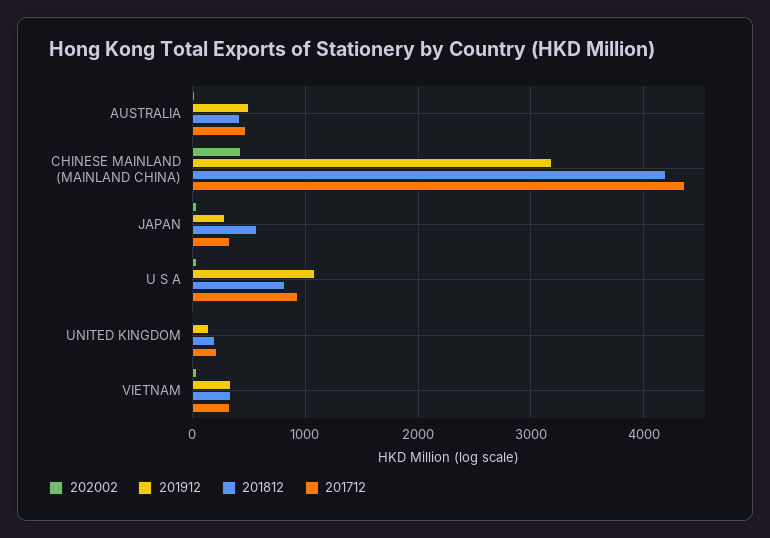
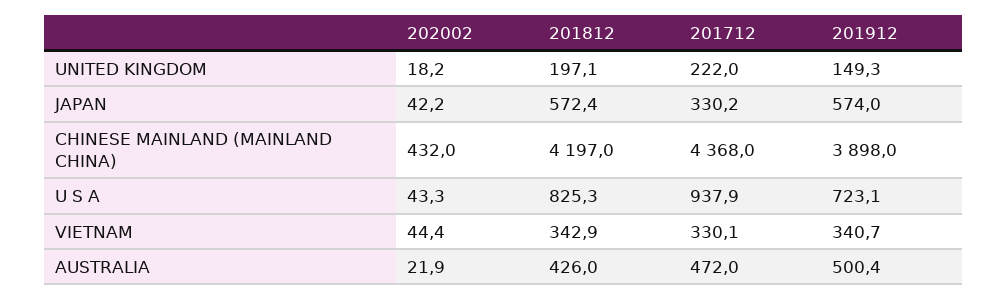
201912, CHINESE MAINLAND (MAINLAND CHINA): 3200 -> 3898
201912, JAPAN: 300 -> 574
201912, U S A: 1100 -> 723.1

